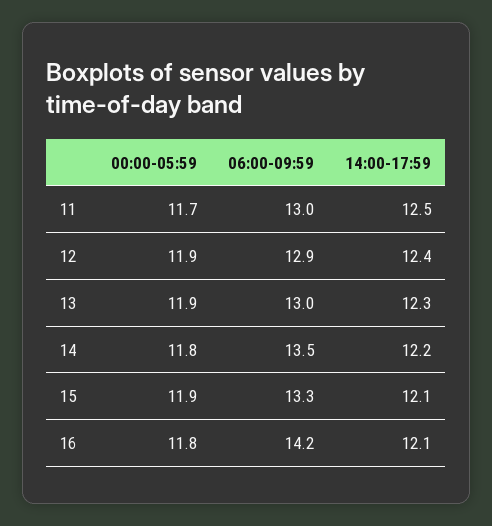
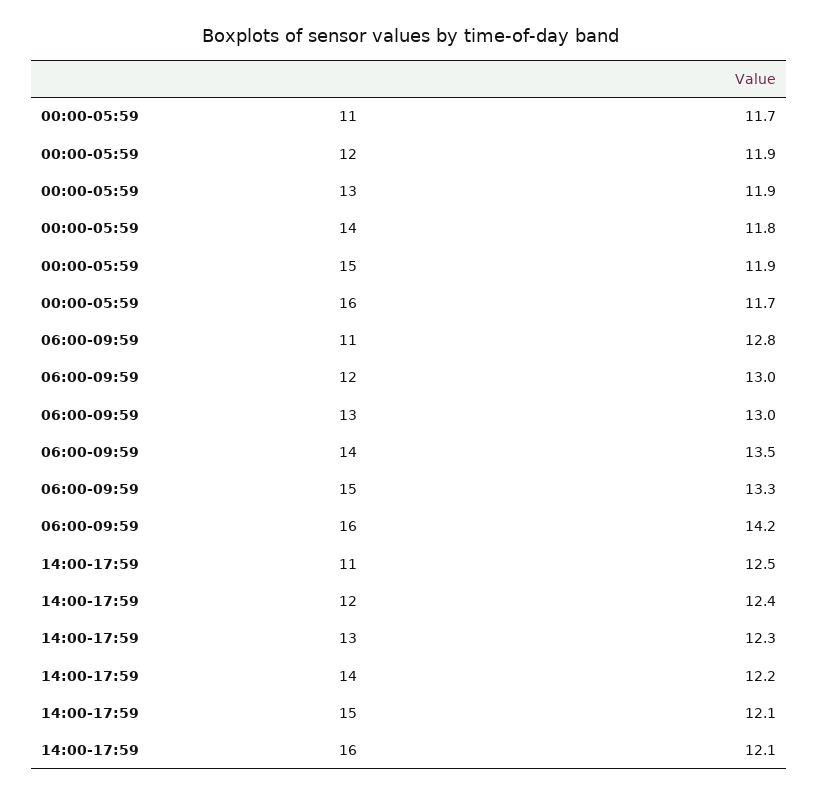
06:00-09:59, 11: 13 -> 12.8
06:00-09:59, 12: 12.9 -> 13
00:00-05:59, 16: 11.8 -> 11.7

